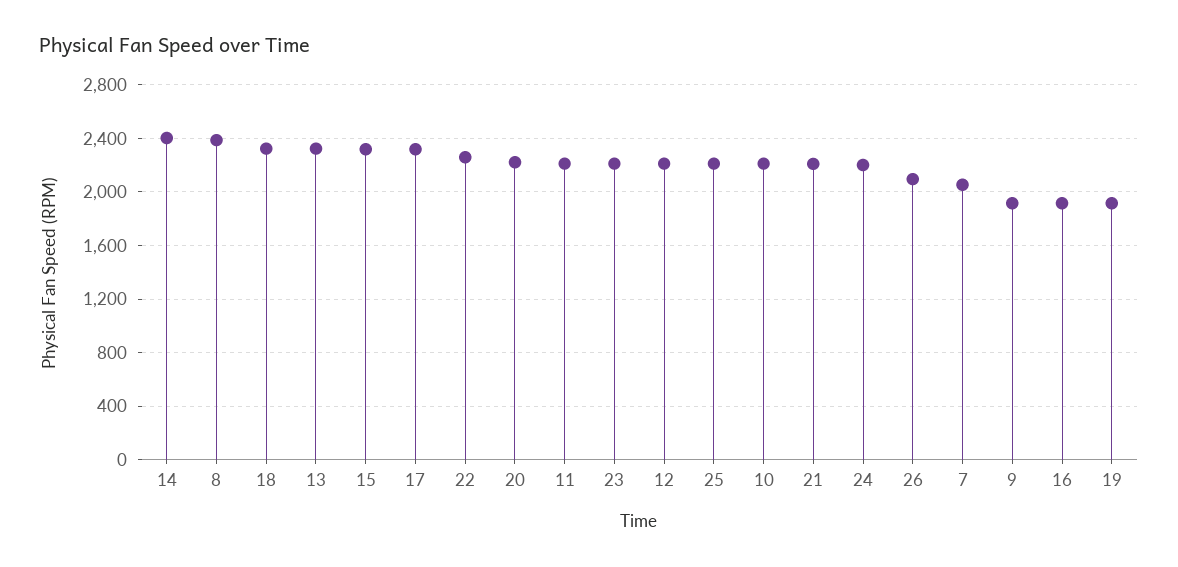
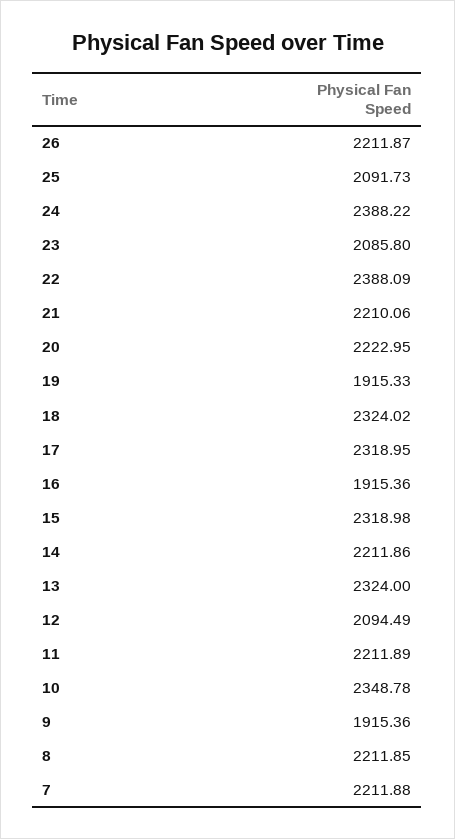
14: 2400 -> 2211.86
8: 2400 -> 2211.85
22: 2250 -> 2388.09
23: 2200 -> 2085.8
12: 2200 -> 2094.49
25: 2200 -> 2091.73
10: 2200 -> 2348.78
24: 2200 -> 2388.22
26: 2100 -> 2211.87
7: 2050 -> 2211.88

